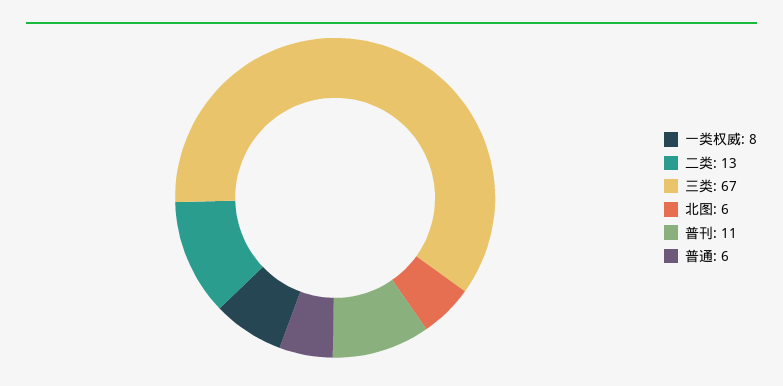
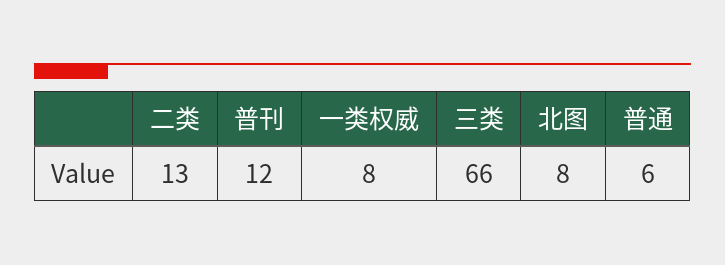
三类: 67 -> 66
北图: 6 -> 8
普刊: 11 -> 12

